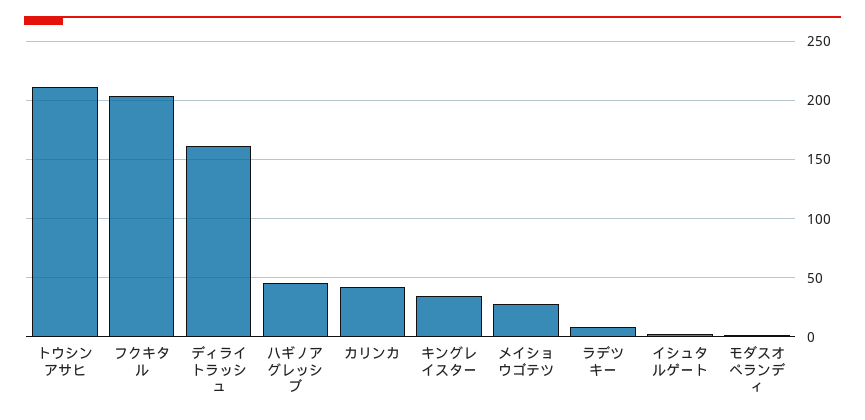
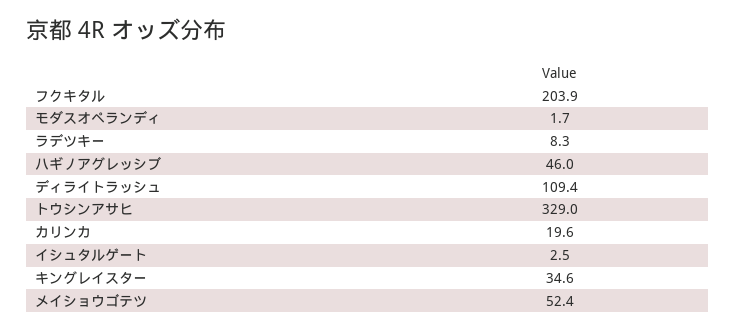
トウシンアサヒ: 210 -> 329
ディライトラッシュ: 160 -> 109.4
カリンカ: 40 -> 19.6
メイショウゴテツ: 30 -> 52.4

